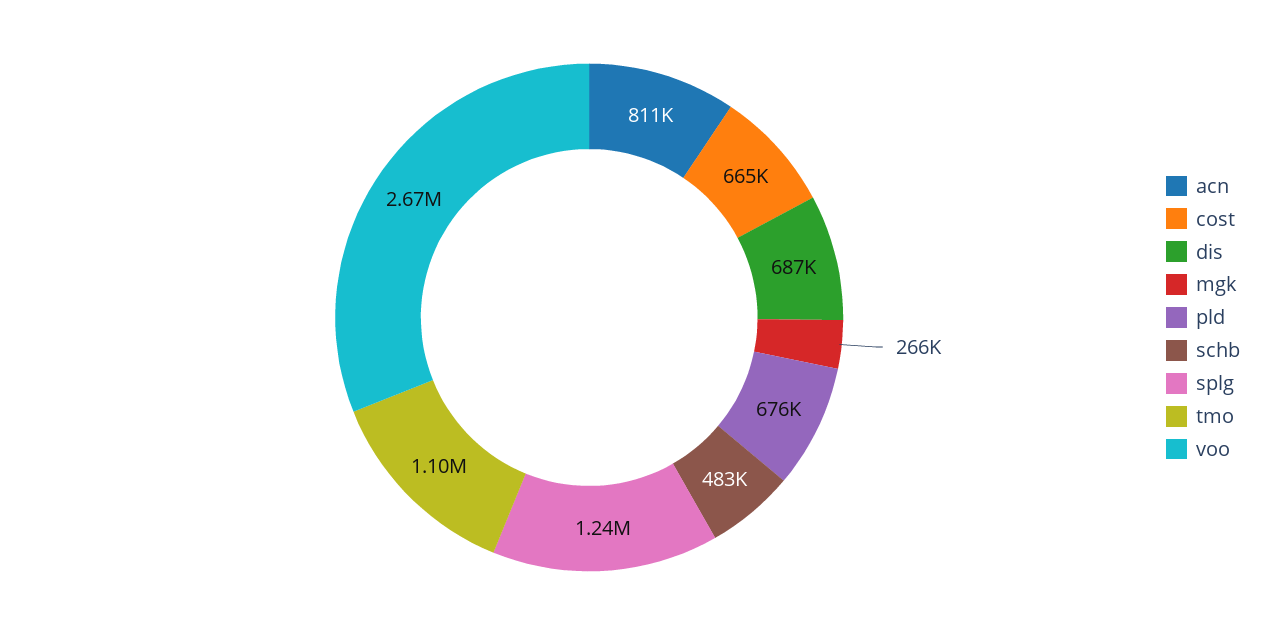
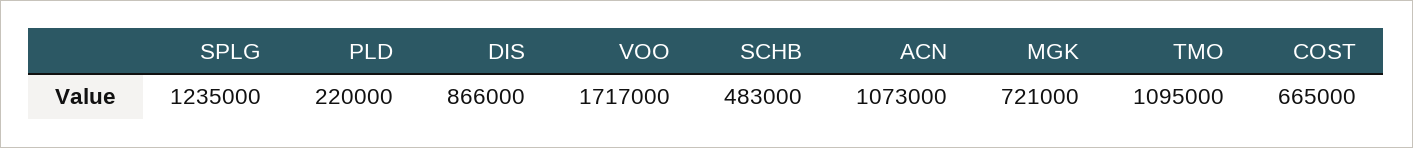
acn: 811000 -> 1073000
dis: 687000 -> 866000
mgk: 266000 -> 721000
pld: 676000 -> 220000
voo: 2670000 -> 1717000

